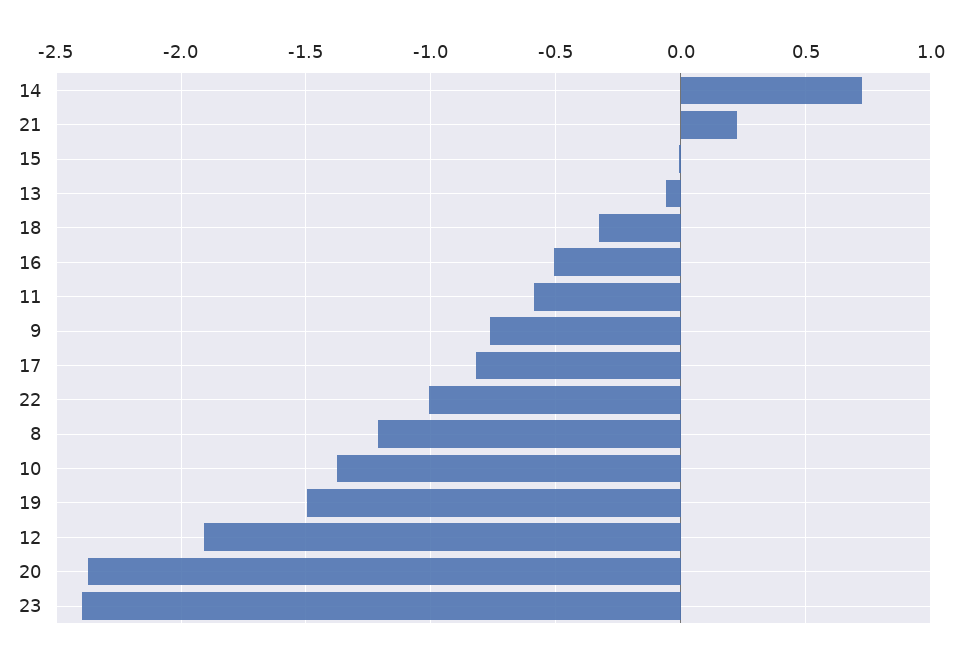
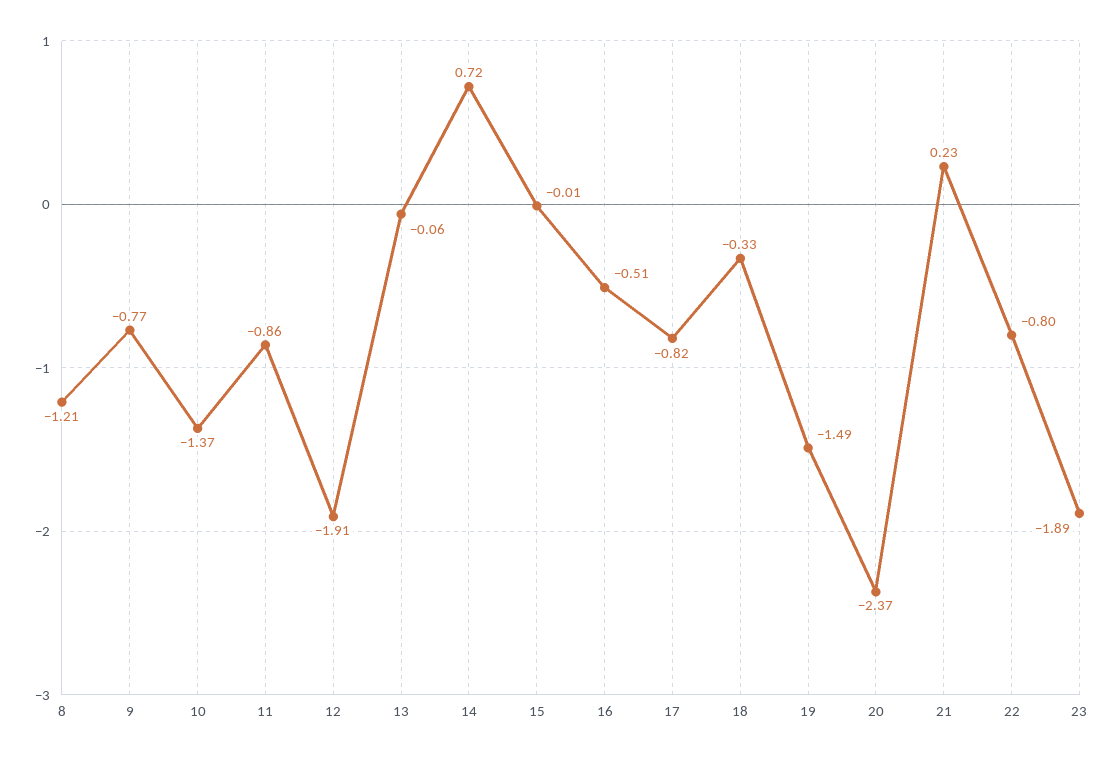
11: -0.6 -> -0.86
22: -1 -> -0.8
23: -2.4 -> -1.89

